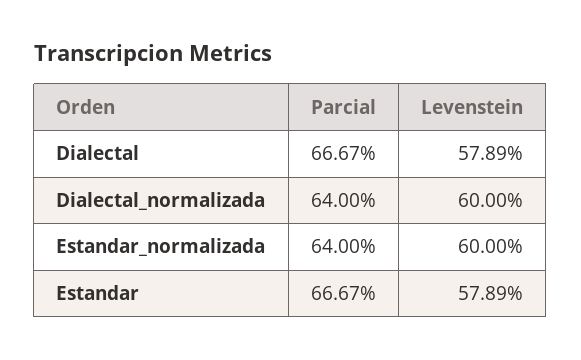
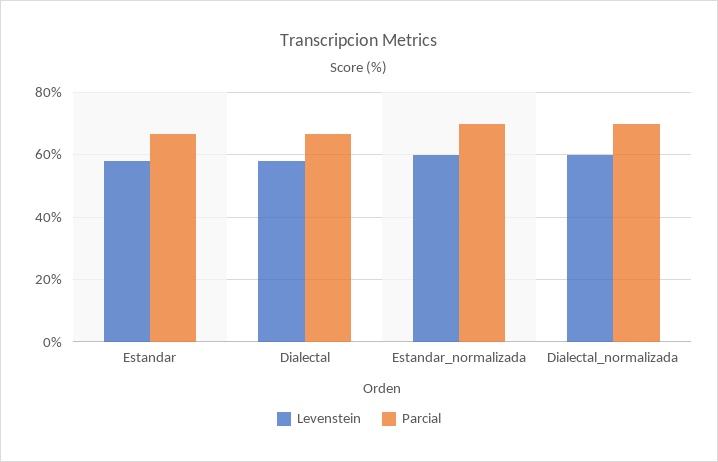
Parcial, Dialectal_normalizada: 64 -> 70
Parcial, Estandar_normalizada: 64 -> 70

